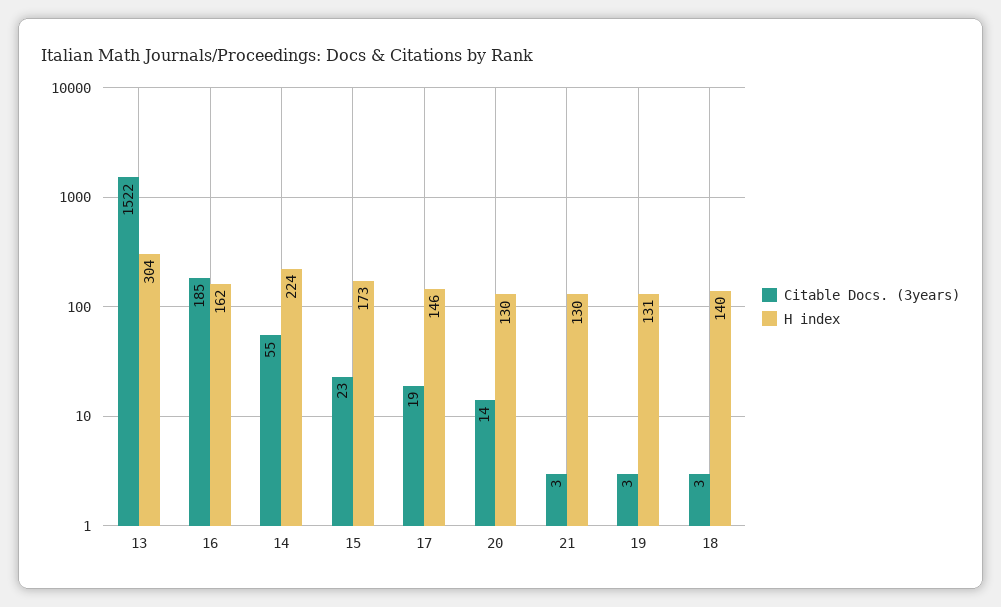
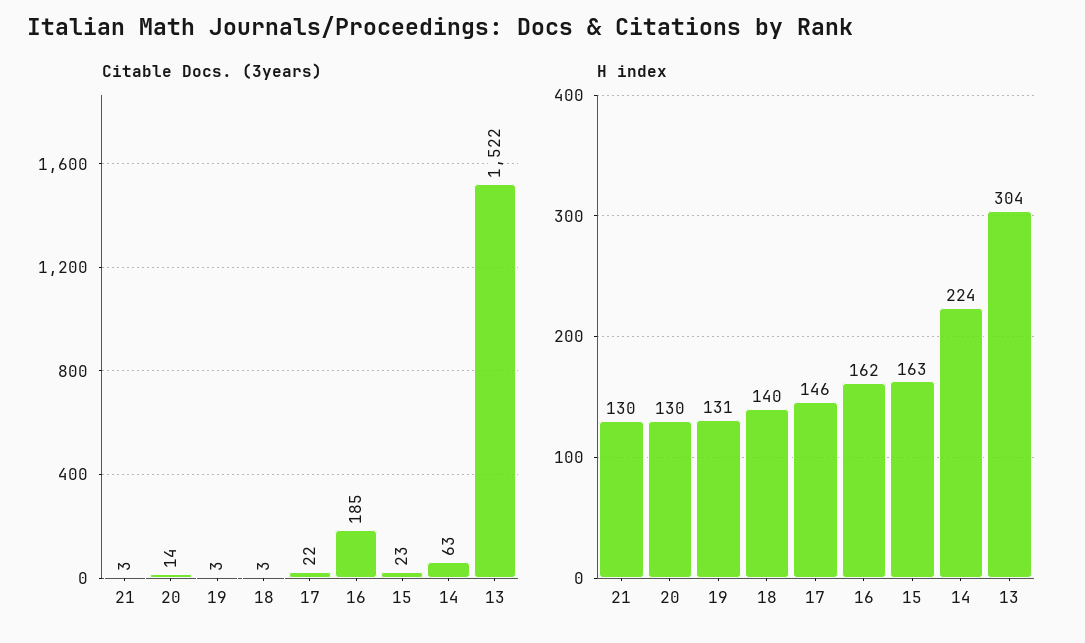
Citable Docs. (3years), 14: 55 -> 63
H index, 15: 173 -> 163
Citable Docs. (3years), 17: 19 -> 22

